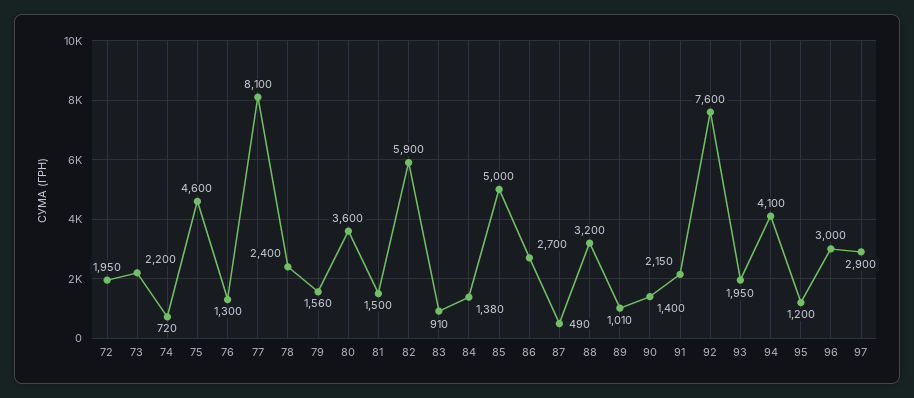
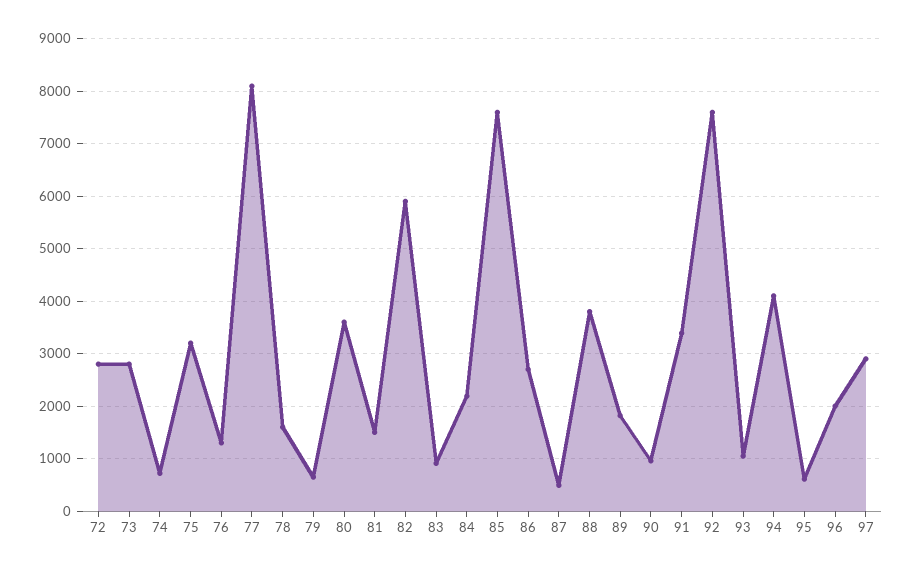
72: 1950 -> 2800
73: 2200 -> 2800
75: 4600 -> 3200
78: 2400 -> 1600
79: 1560 -> 600
84: 1380 -> 2200
85: 5000 -> 7600
88: 3200 -> 3800
89: 1010 -> 1800
90: 1400 -> 1000
91: 2150 -> 3400
93: 1950 -> 1000
95: 1200 -> 600
96: 3000 -> 2000

